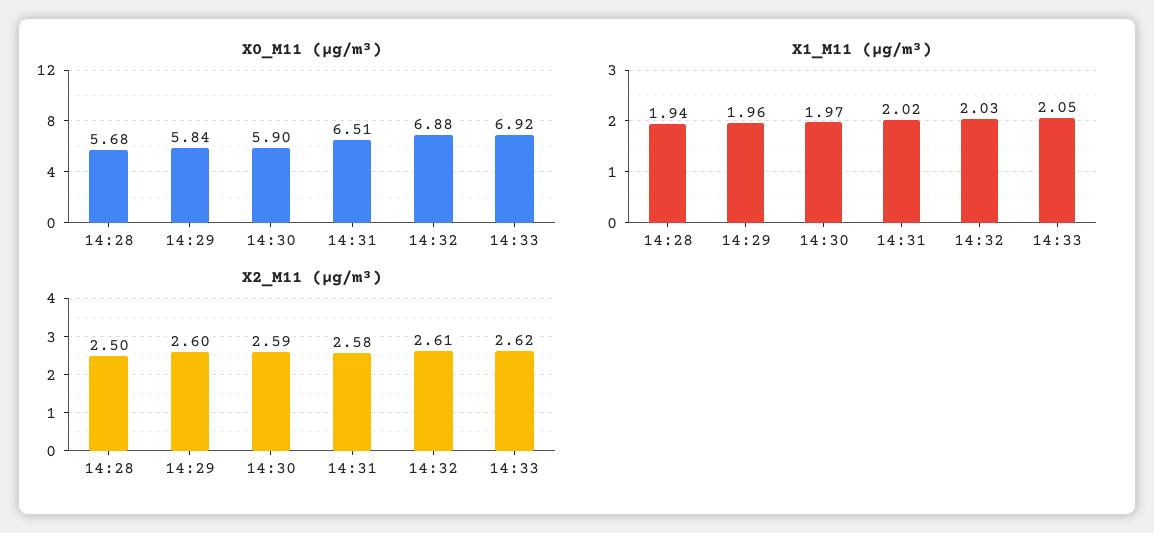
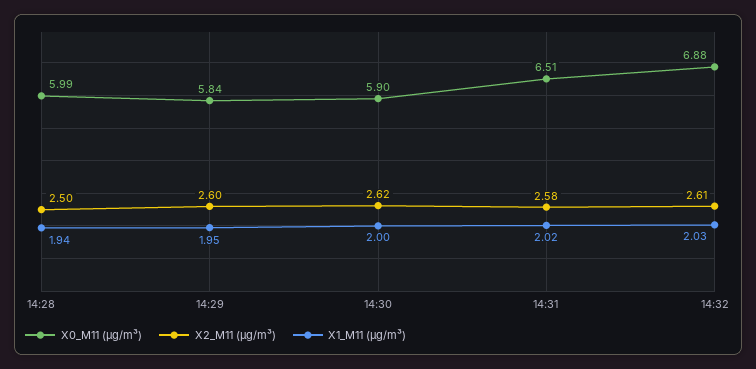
X0_M11 (μg/m³), 14:28: 5.68 -> 5.99
X0_M11 (μg/m³), 14:33: 6.92 -> none
X1_M11 (μg/m³), 14:29: 1.96 -> 1.95
X1_M11 (μg/m³), 14:30: 1.97 -> 2
X1_M11 (μg/m³), 14:33: 2.05 -> none
X2_M11 (μg/m³), 14:30: 2.59 -> 2.62
X2_M11 (μg/m³), 14:33: 2.62 -> none

